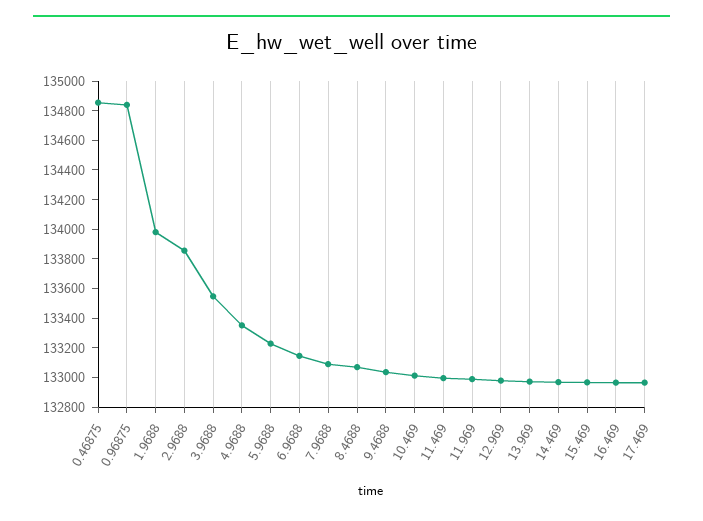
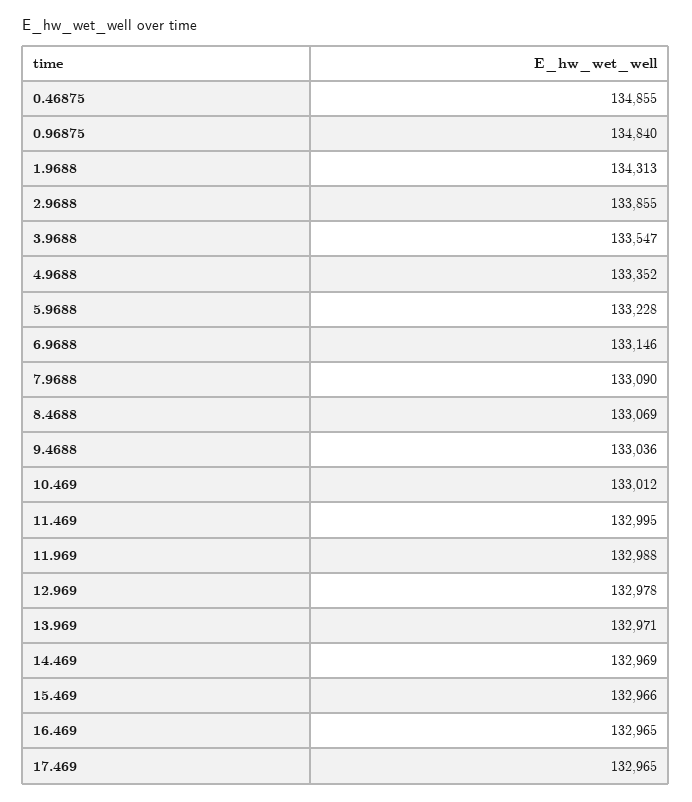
1.9688: 134000 -> 134313

